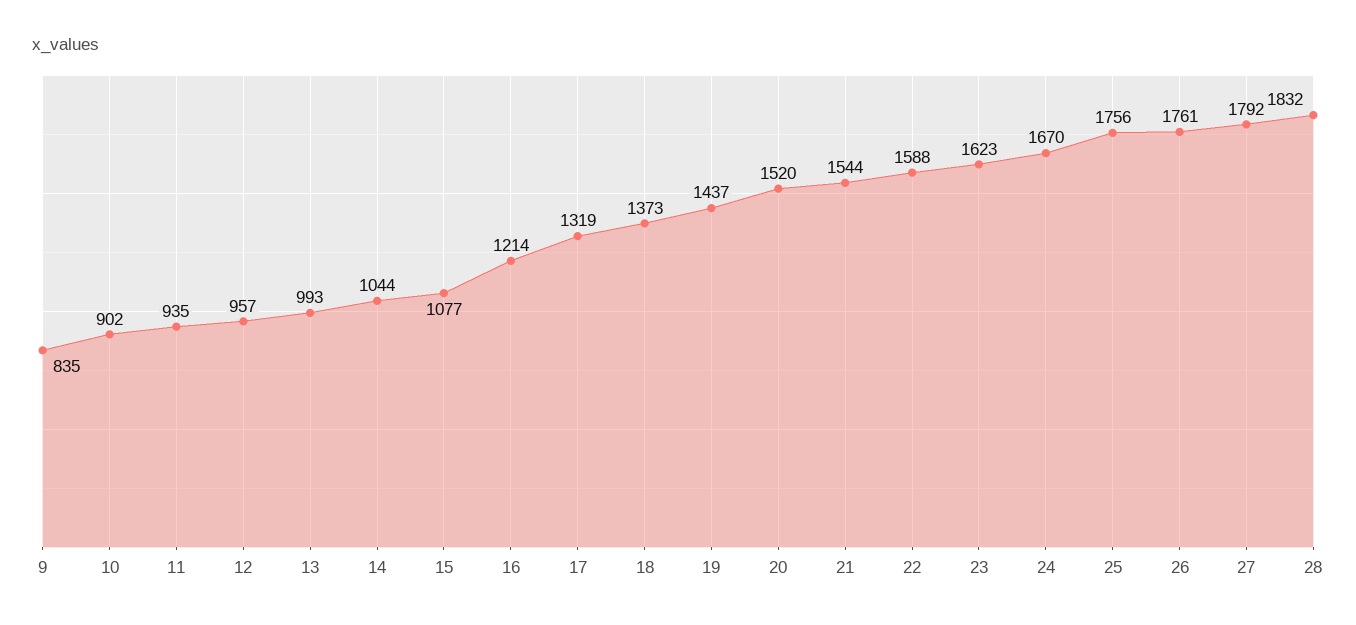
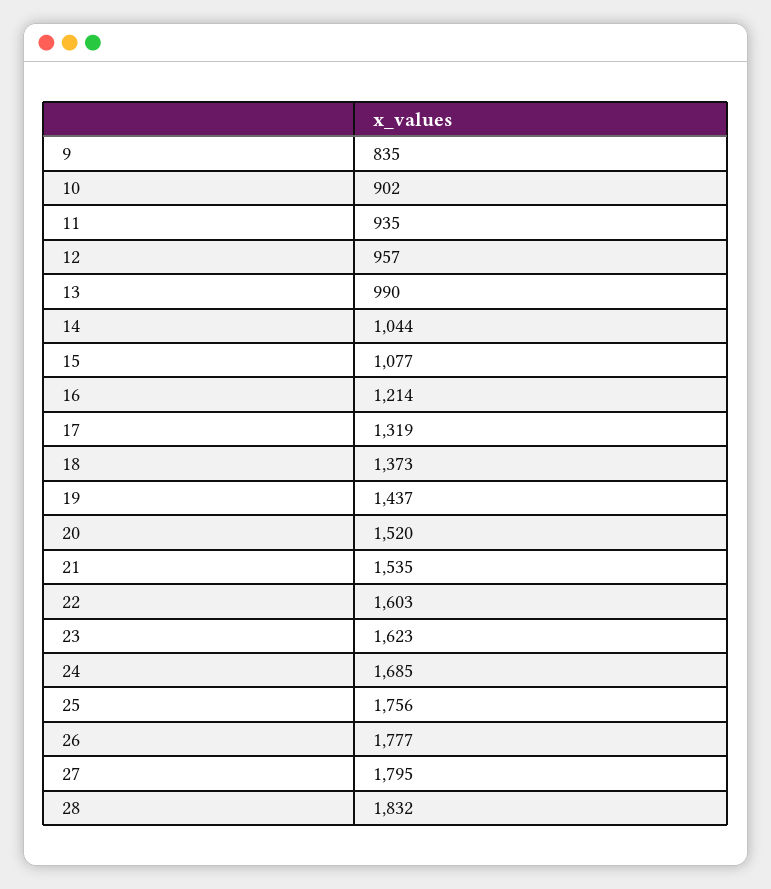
13: 993 -> 990
21: 1544 -> 1535
22: 1588 -> 1603
24: 1670 -> 1685
26: 1761 -> 1777
27: 1792 -> 1795

